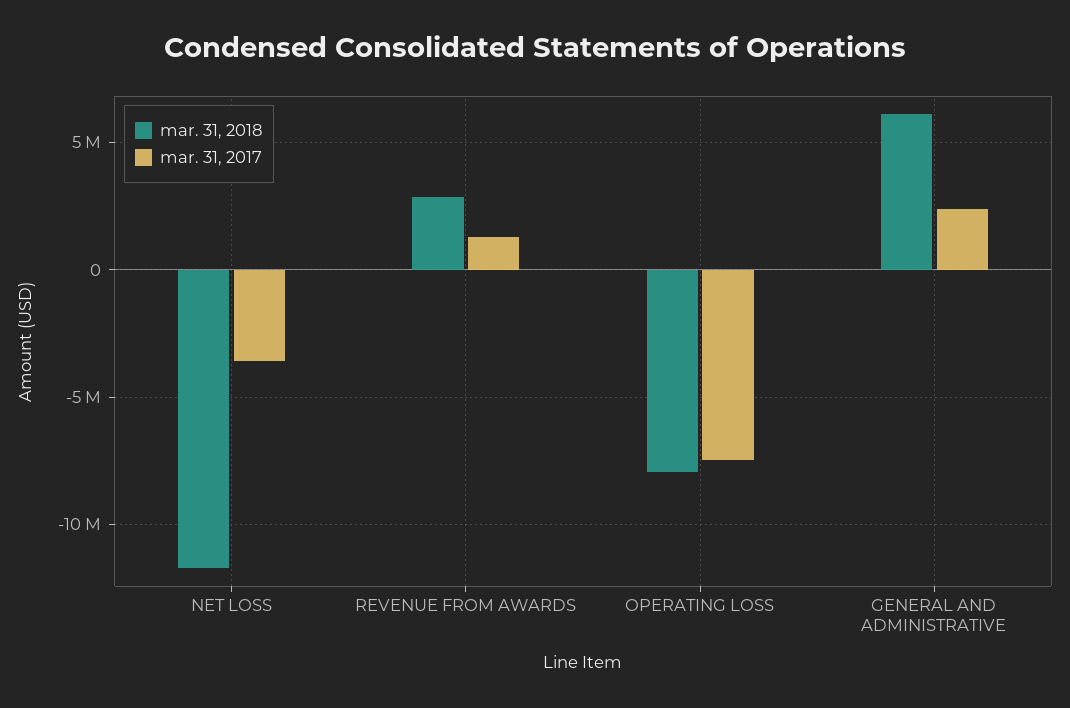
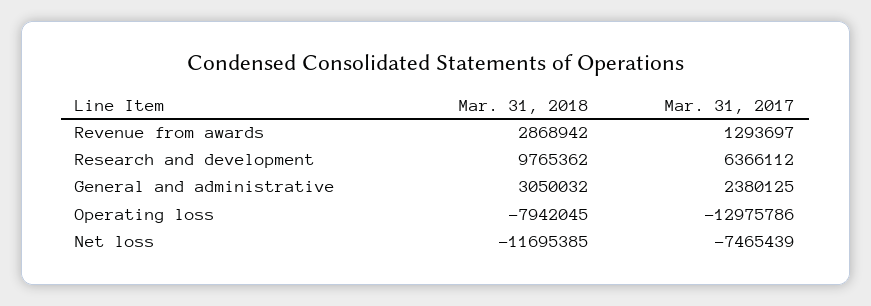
mar. 31, 2017, NET LOSS: -3500000 -> -7465439
mar. 31, 2017, OPERATING LOSS: -7500000 -> -12975786
mar. 31, 2018, GENERAL AND ADMINISTRATIVE: 6000000 -> 3050032
mar. 31, 2018, Research and development: none -> 9765362
mar. 31, 2017, Research and development: none -> 6366112

